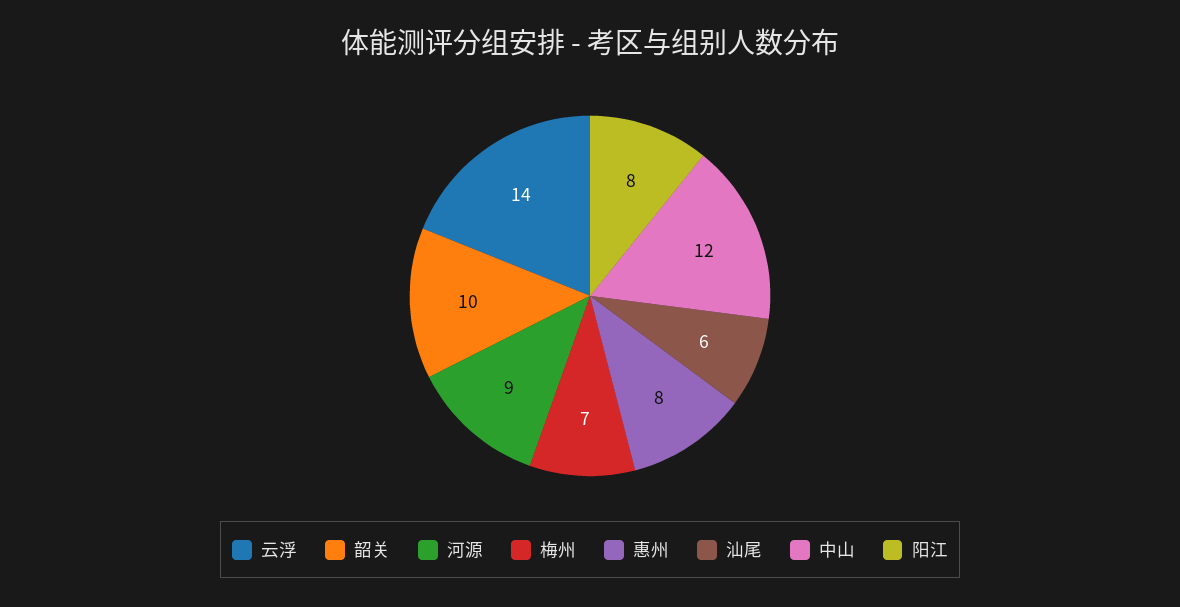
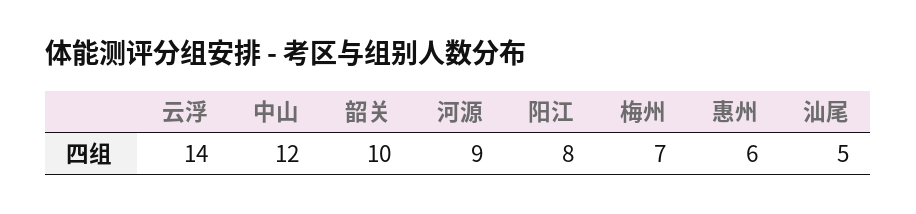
惠州: 8 -> 6
汕尾: 6 -> 5

